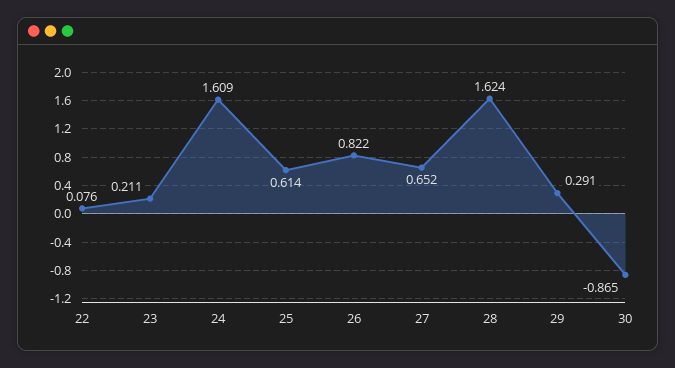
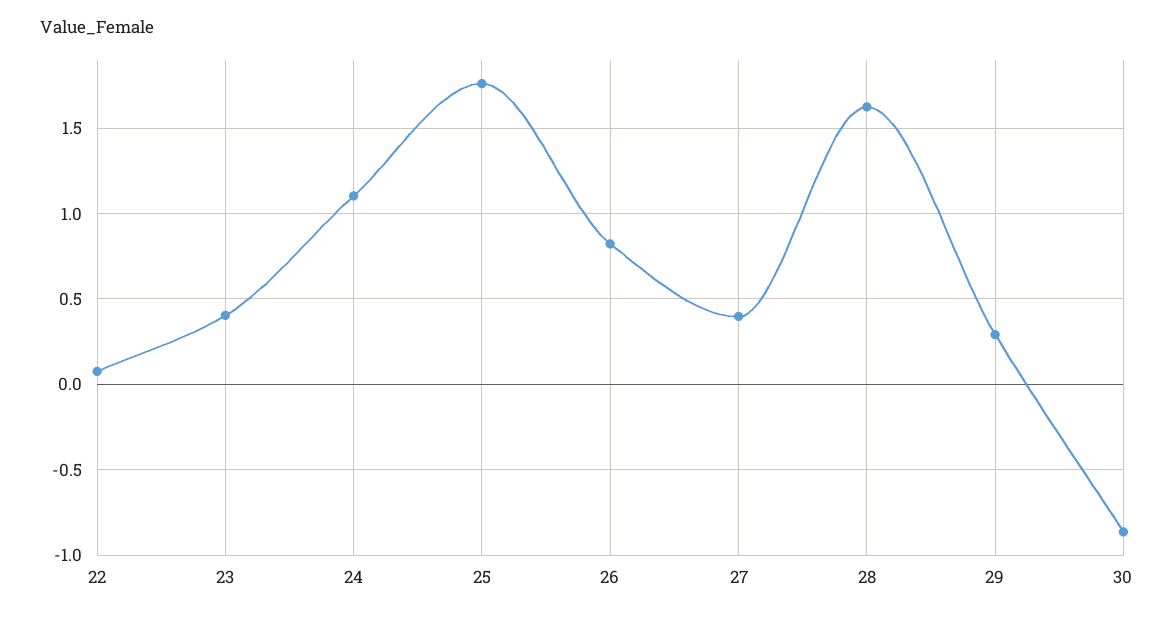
23: 0.211 -> 0.4
24: 1.609 -> 1.1
25: 0.614 -> 1.75
27: 0.652 -> 0.4

